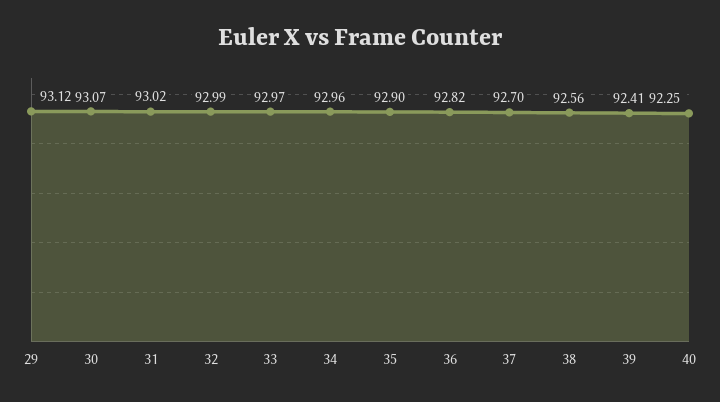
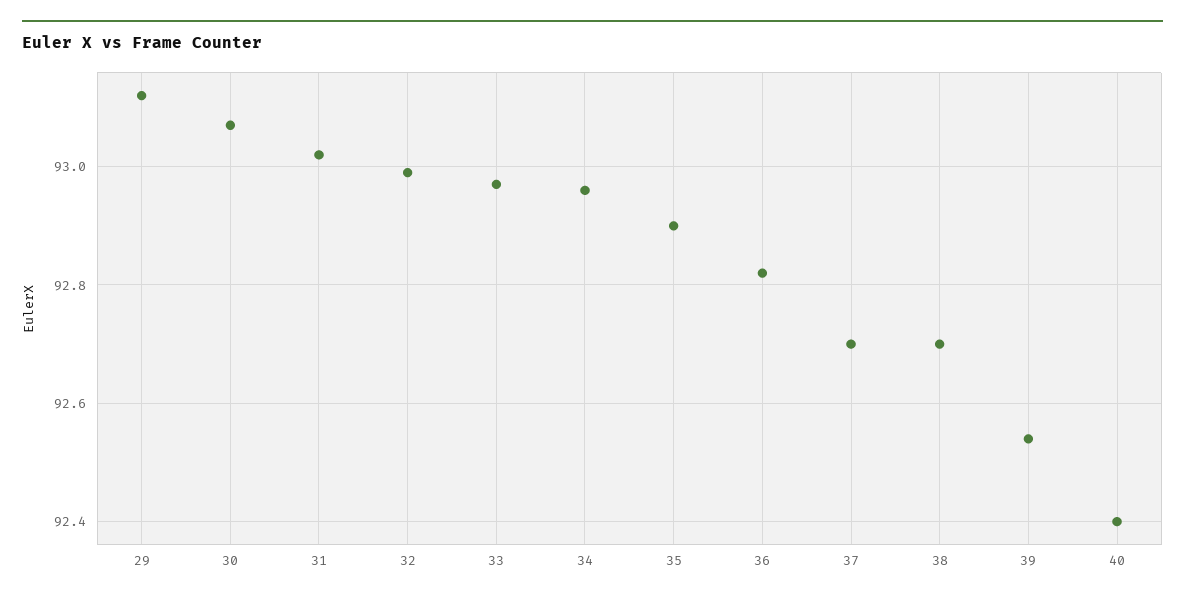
38: 92.56 -> 92.7
39: 92.41 -> 92.55
40: 92.25 -> 92.4

